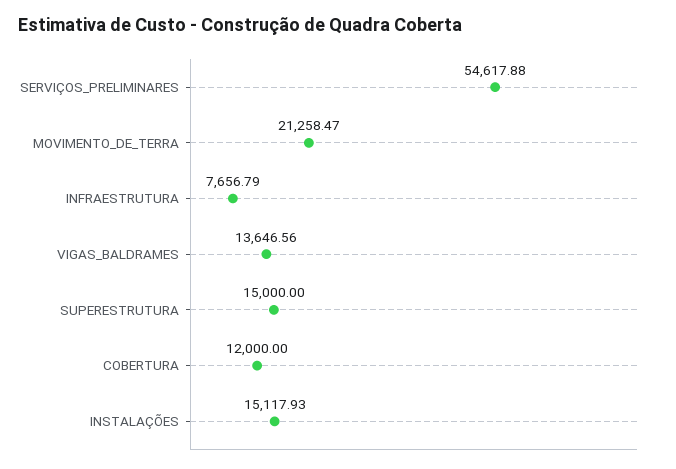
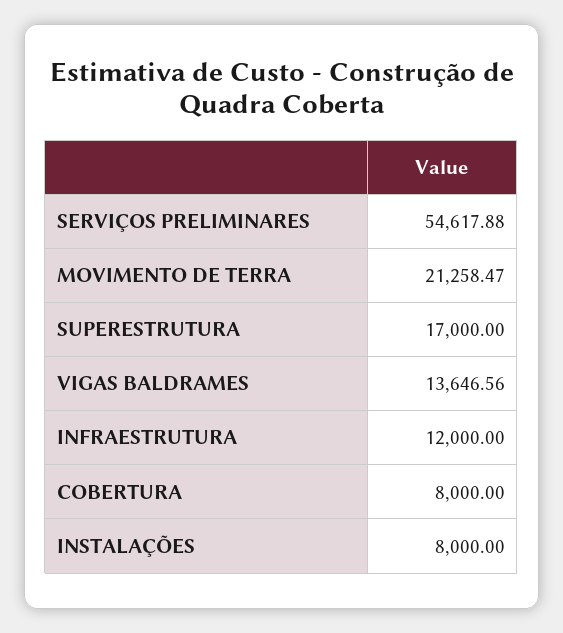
INFRAESTRUTURA: 7656.79 -> 12000
SUPERESTRUTURA: 15000 -> 17000
COBERTURA: 12000 -> 8000
INSTALAÇÕES: 15117.93 -> 8000

